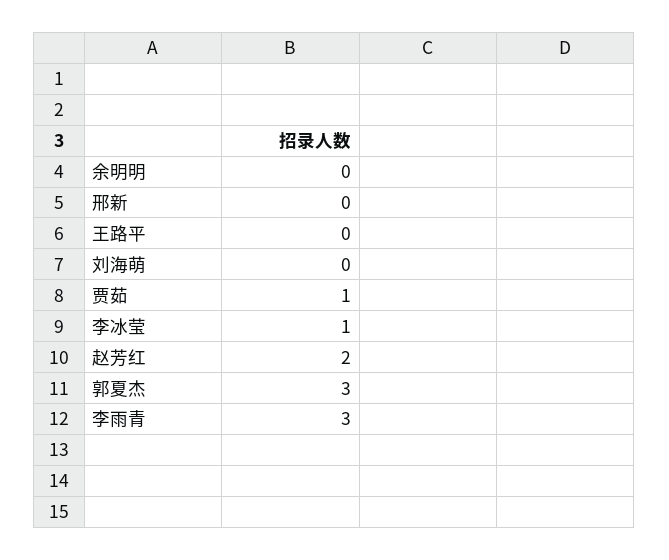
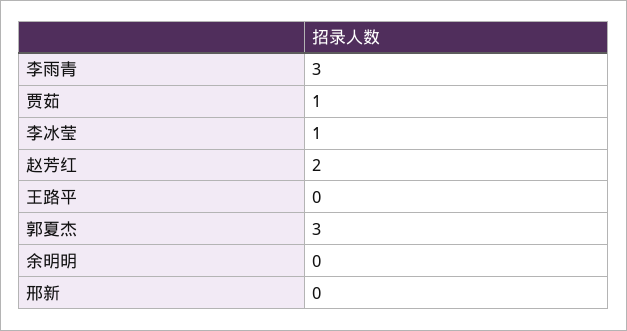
刘海萌: 0 -> none

